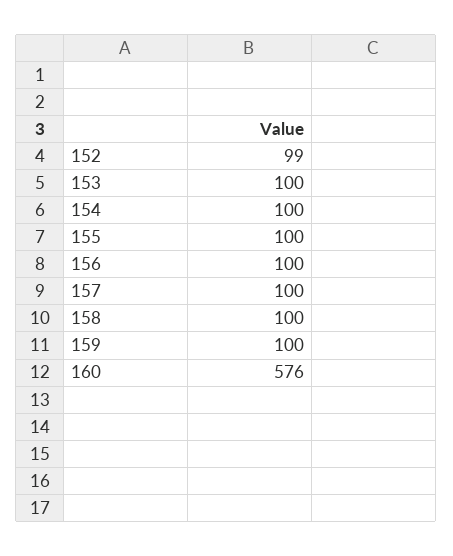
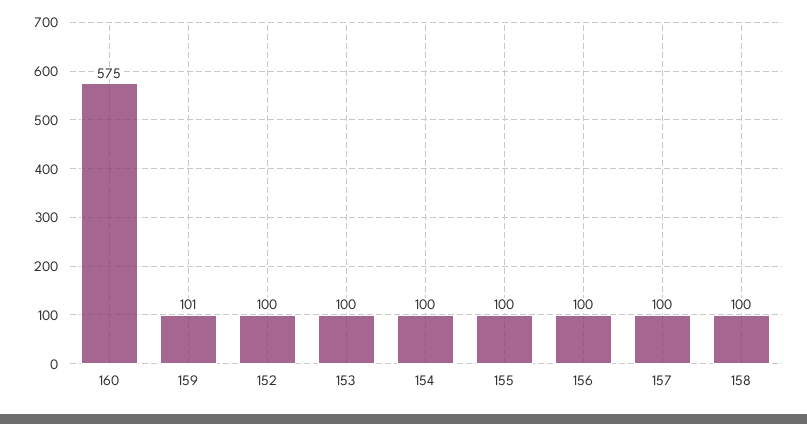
152: 99 -> 100
159: 100 -> 101
160: 576 -> 575

